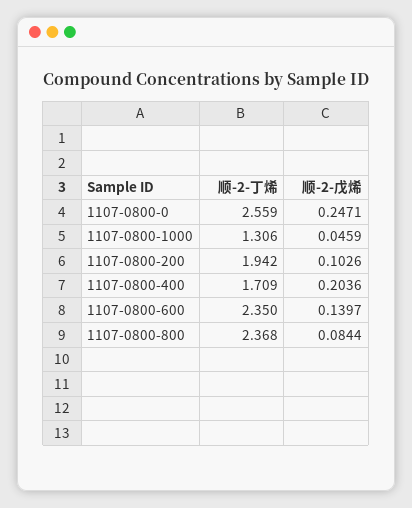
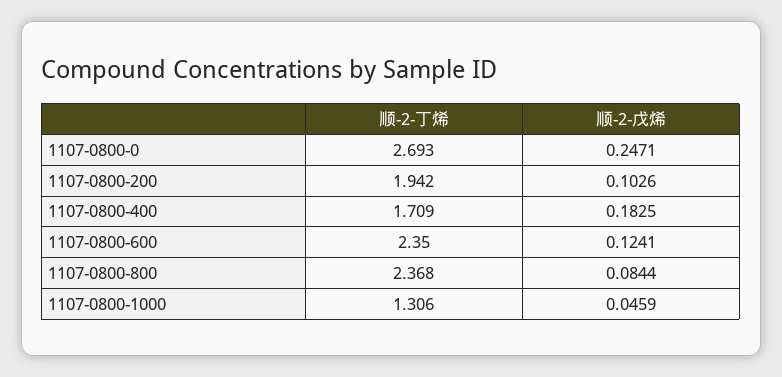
顺-2-丁烯, 1107-0800-0: 2.559 -> 2.693
顺-2-戊烯, 1107-0800-400: 0.2036 -> 0.1825
顺-2-戊烯, 1107-0800-600: 0.1397 -> 0.1241

